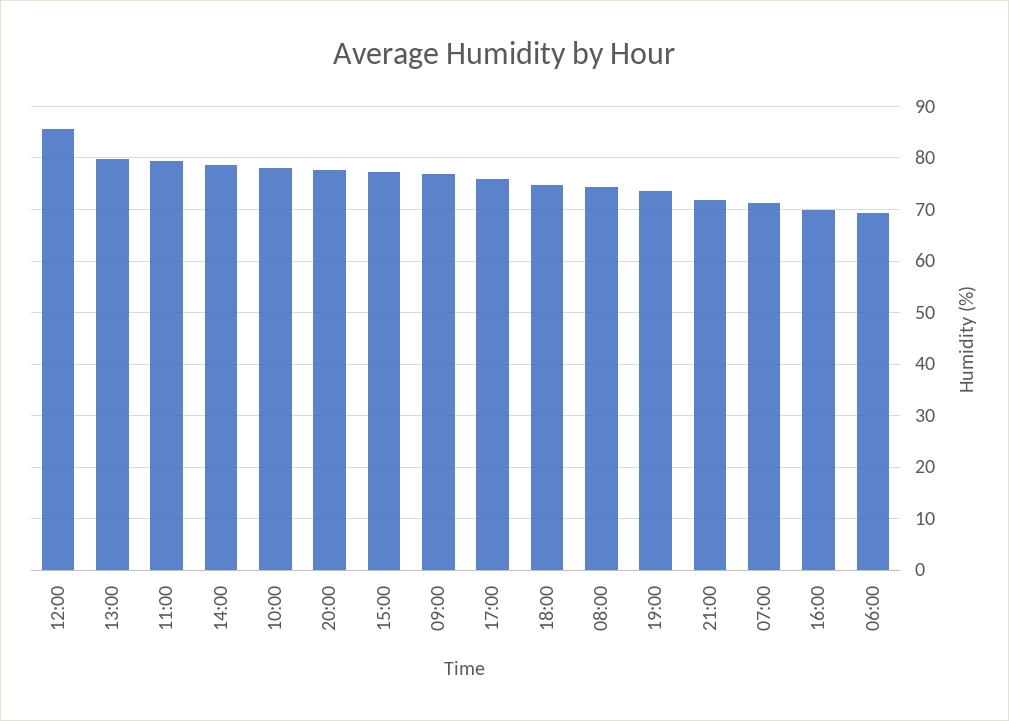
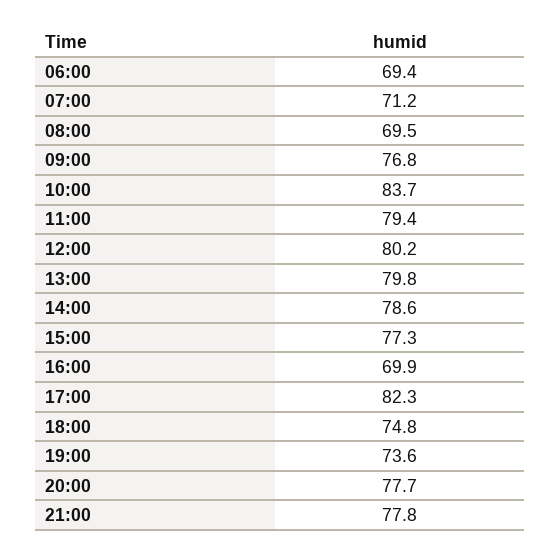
12:00: 86 -> 80.2
10:00: 78 -> 83.7
17:00: 76 -> 82.3
08:00: 74 -> 69.5
21:00: 72 -> 77.8

